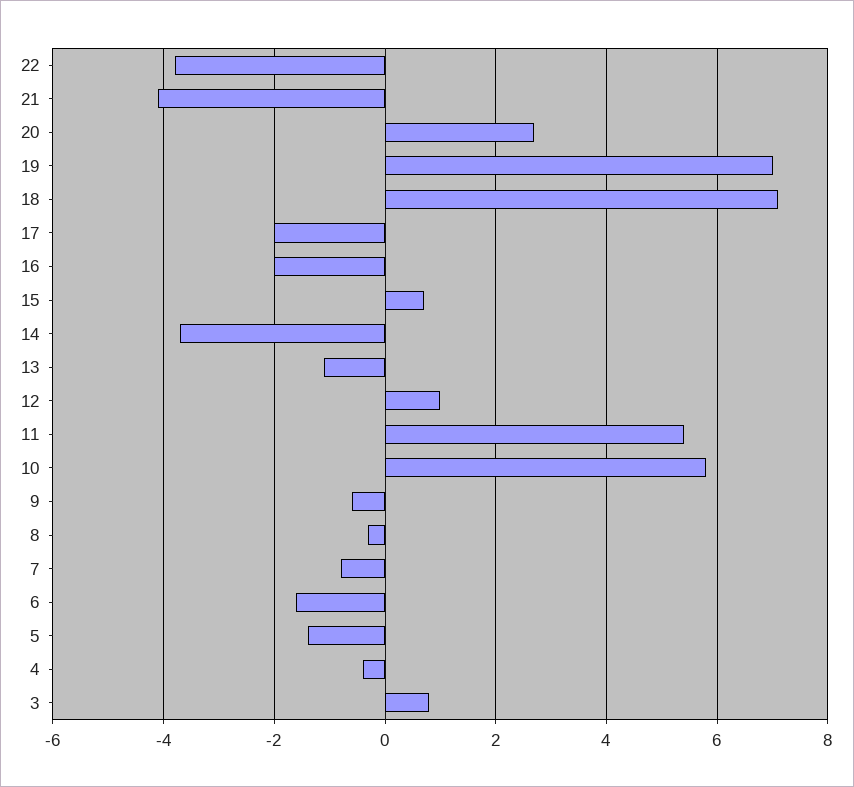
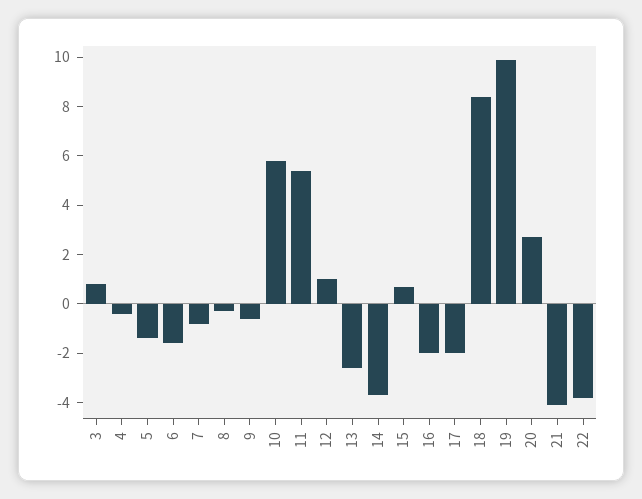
19: 7 -> 10
18: 7 -> 8.5
13: -1 -> -2.5

